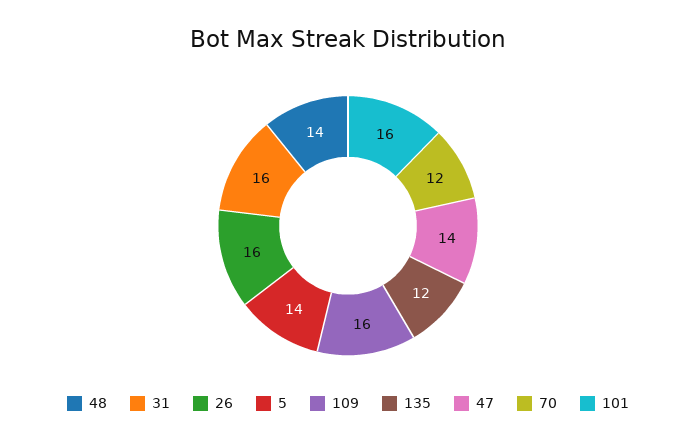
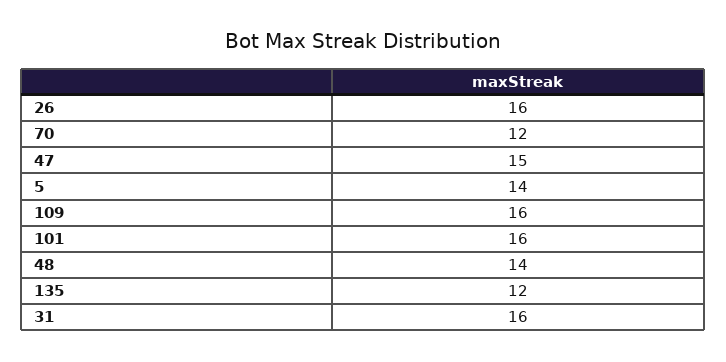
47: 14 -> 15

